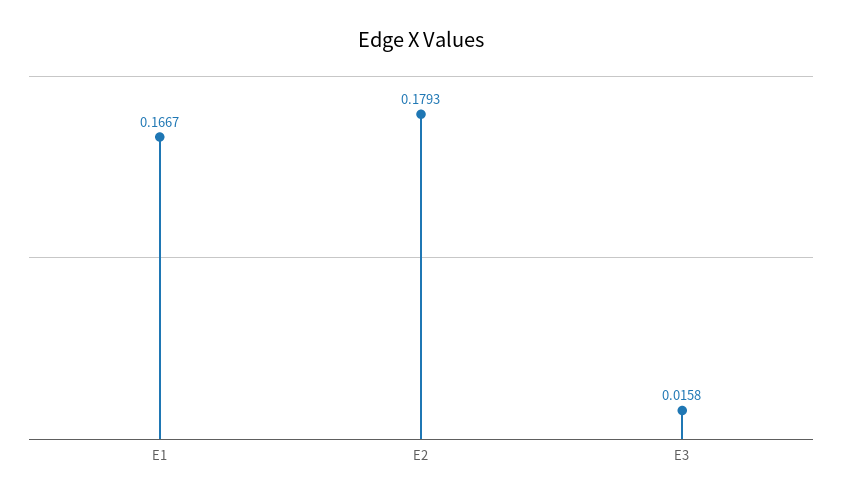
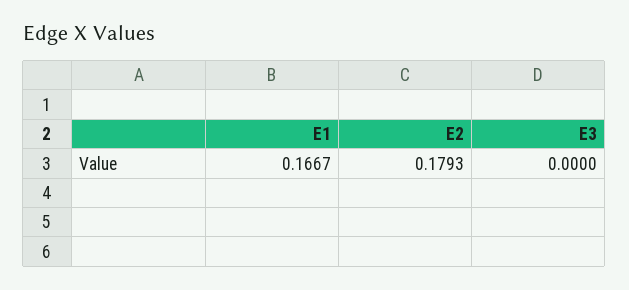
E3: 0.0158 -> 0

